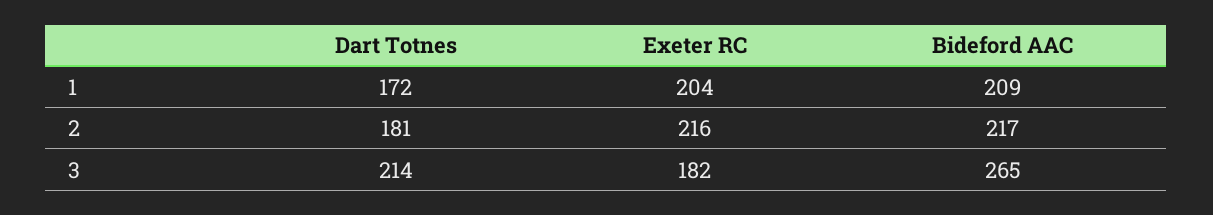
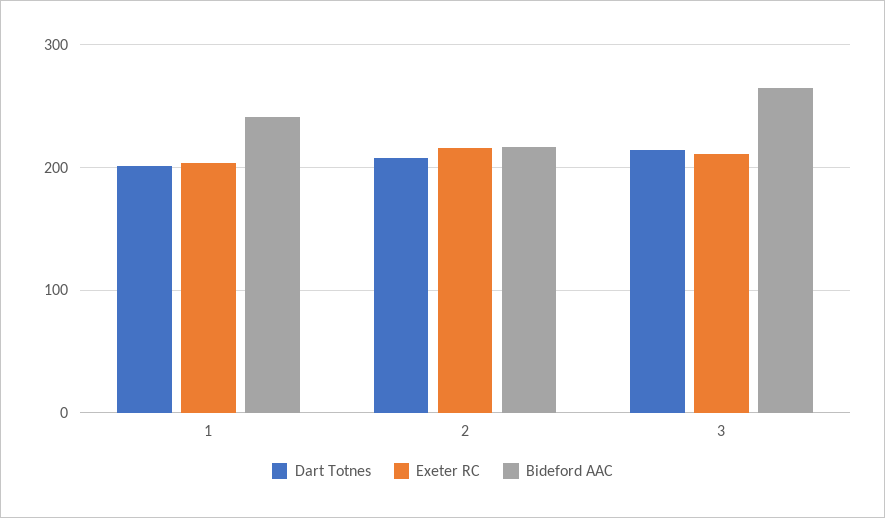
Dart Totnes, 1: 172 -> 200
Bideford AAC, 1: 209 -> 240
Dart Totnes, 2: 181 -> 210
Exeter RC, 3: 182 -> 210

